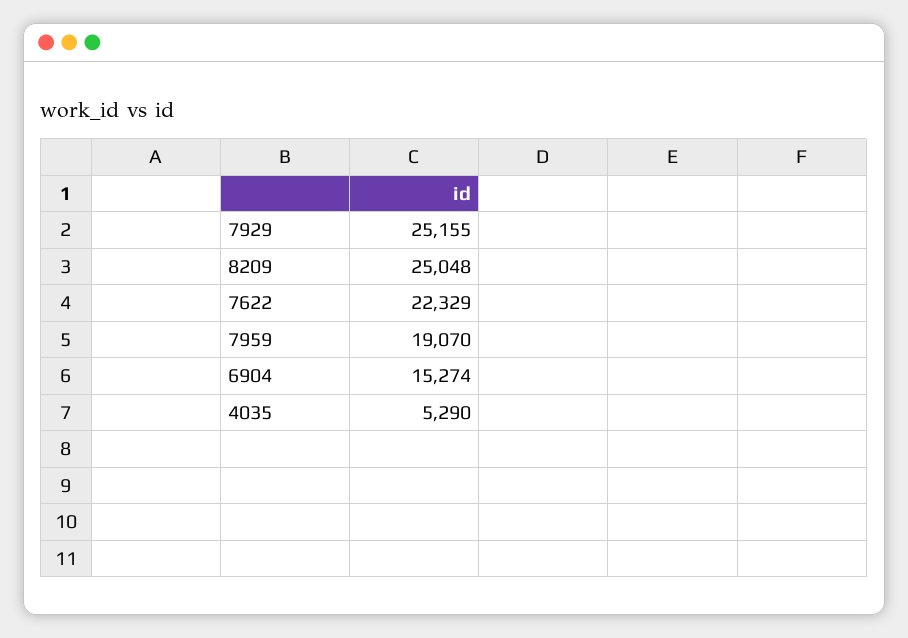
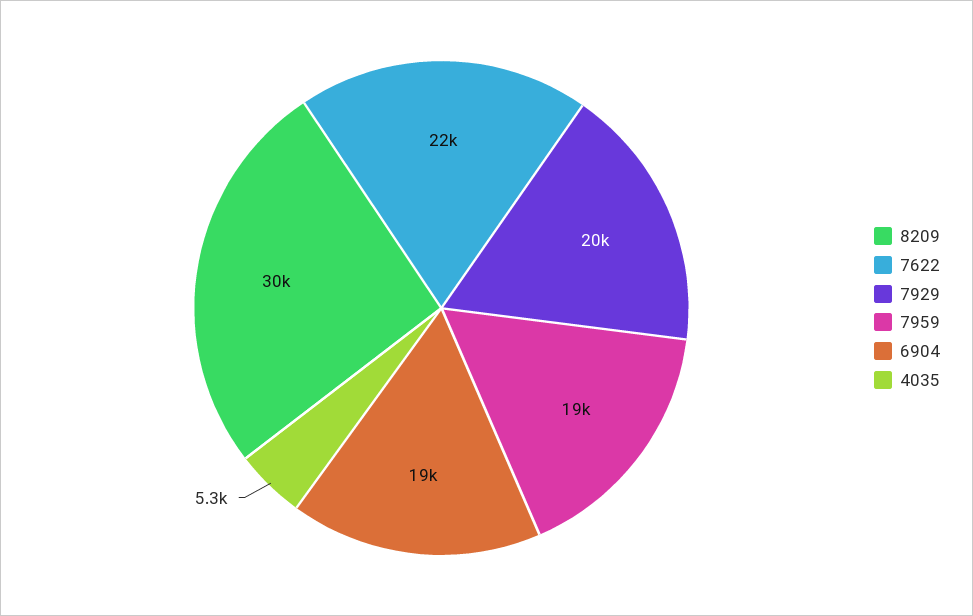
7929: 25155 -> 20000
8209: 25048 -> 30000
6904: 15274 -> 19000

